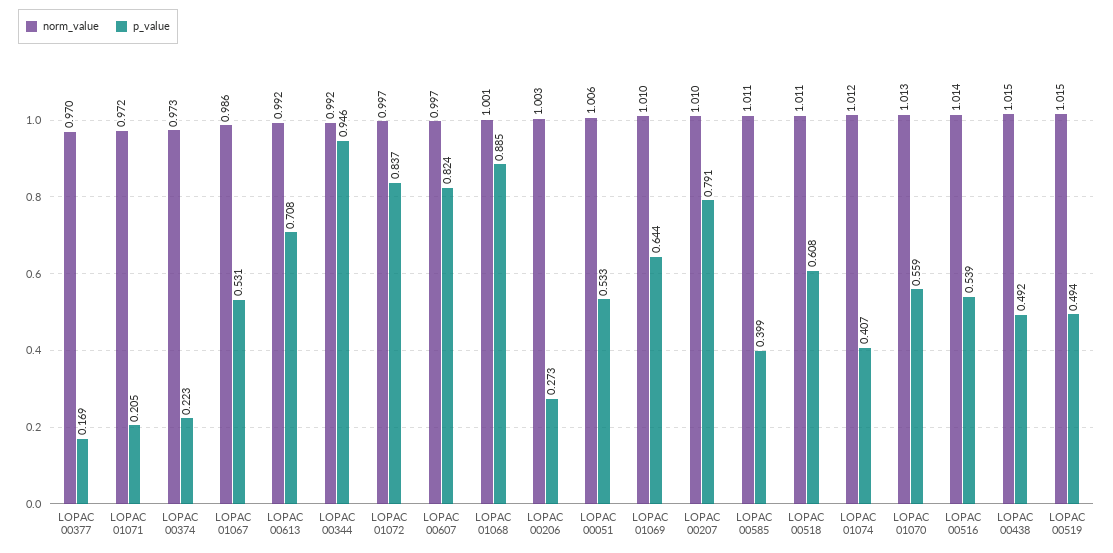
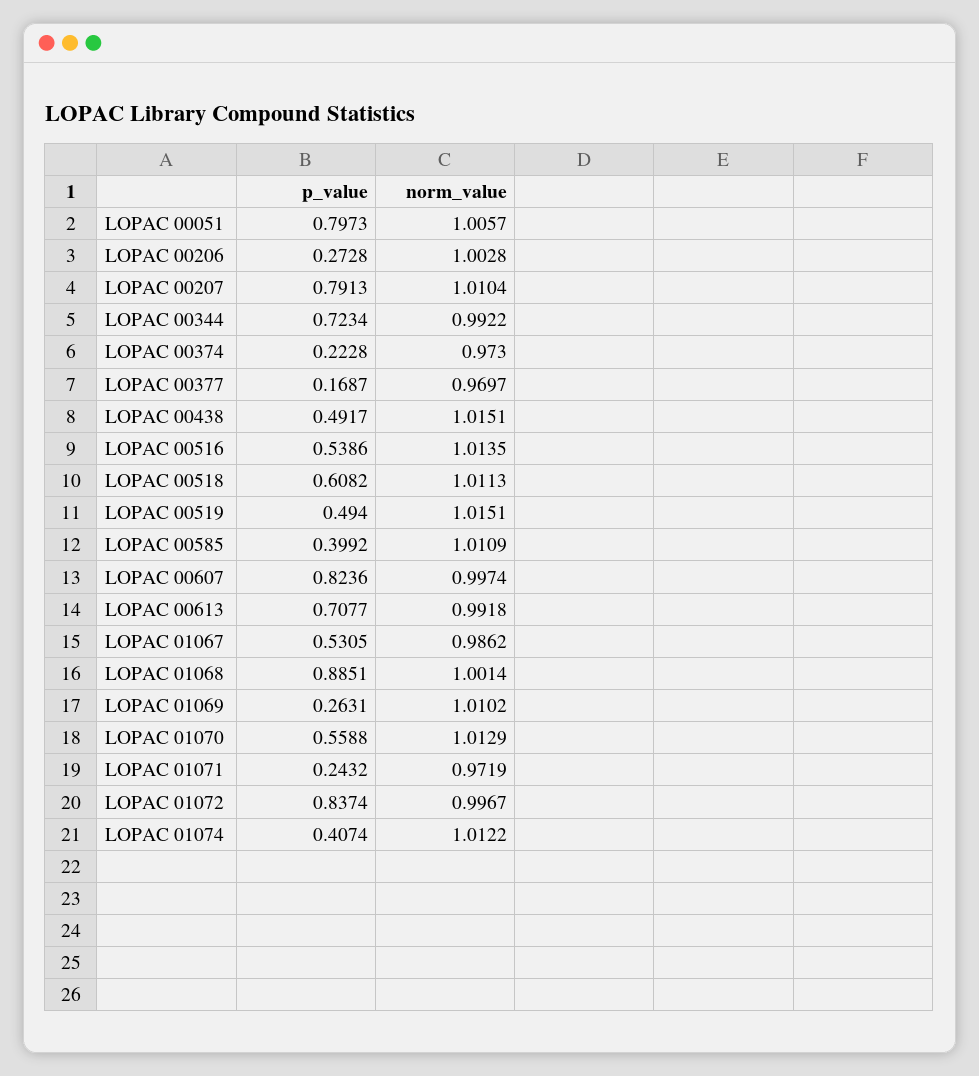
p_value, LOPAC 01071: 0.205 -> 0.2432
p_value, LOPAC 00344: 0.946 -> 0.7234
p_value, LOPAC 00051: 0.533 -> 0.7973
p_value, LOPAC 01069: 0.644 -> 0.2631

